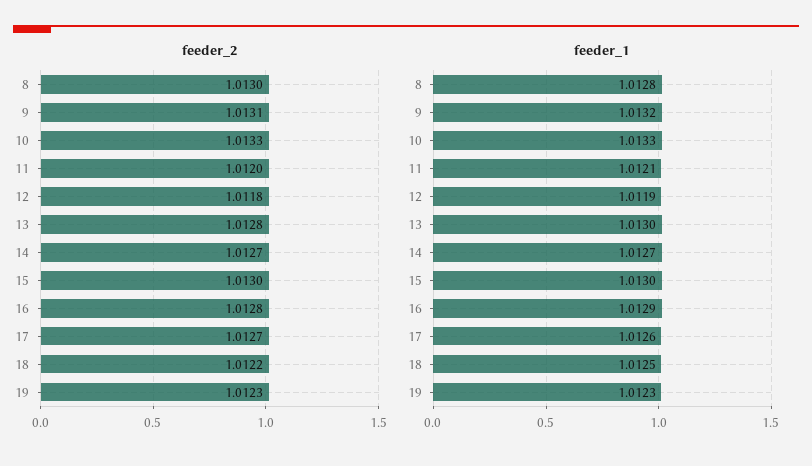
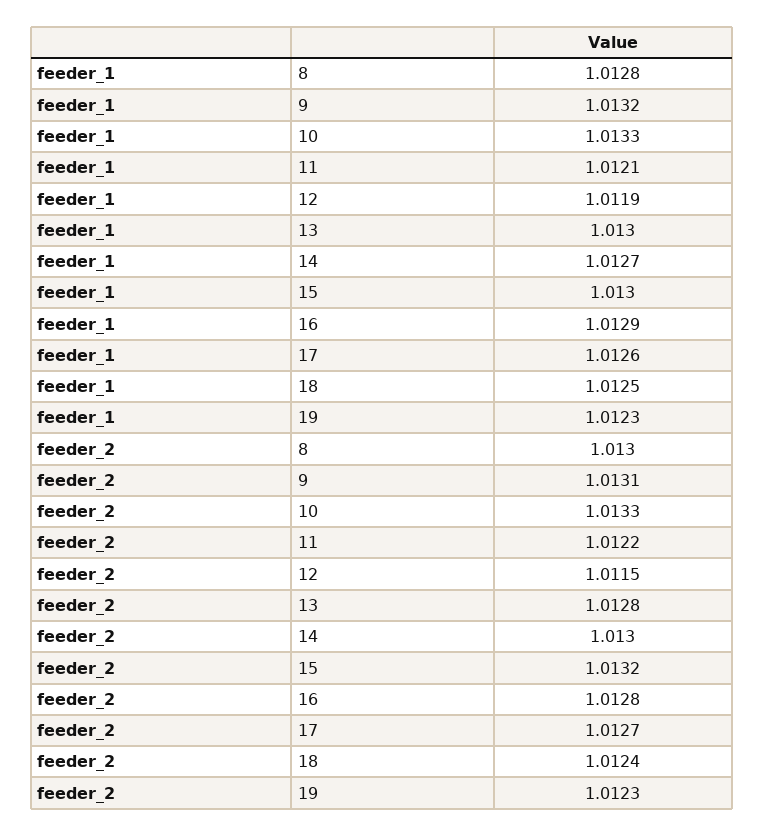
feeder_2, 11: 1.012 -> 1.0122
feeder_2, 12: 1.0118 -> 1.0115
feeder_2, 14: 1.0127 -> 1.013
feeder_2, 15: 1.013 -> 1.0132
feeder_2, 18: 1.0122 -> 1.0124

